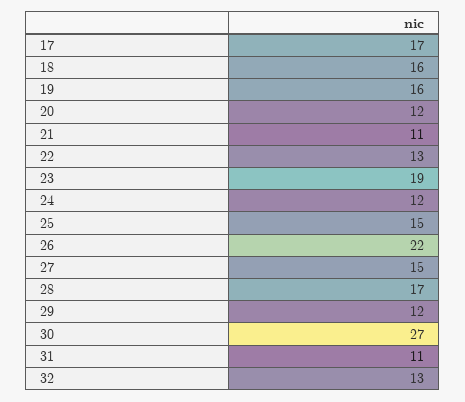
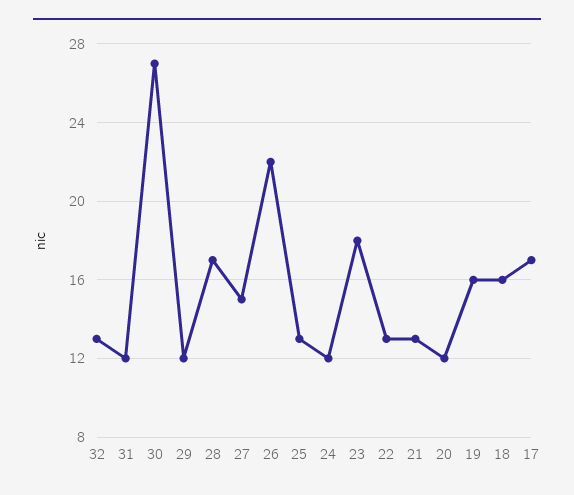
21: 11 -> 13
23: 19 -> 18
25: 15 -> 13
31: 11 -> 12

